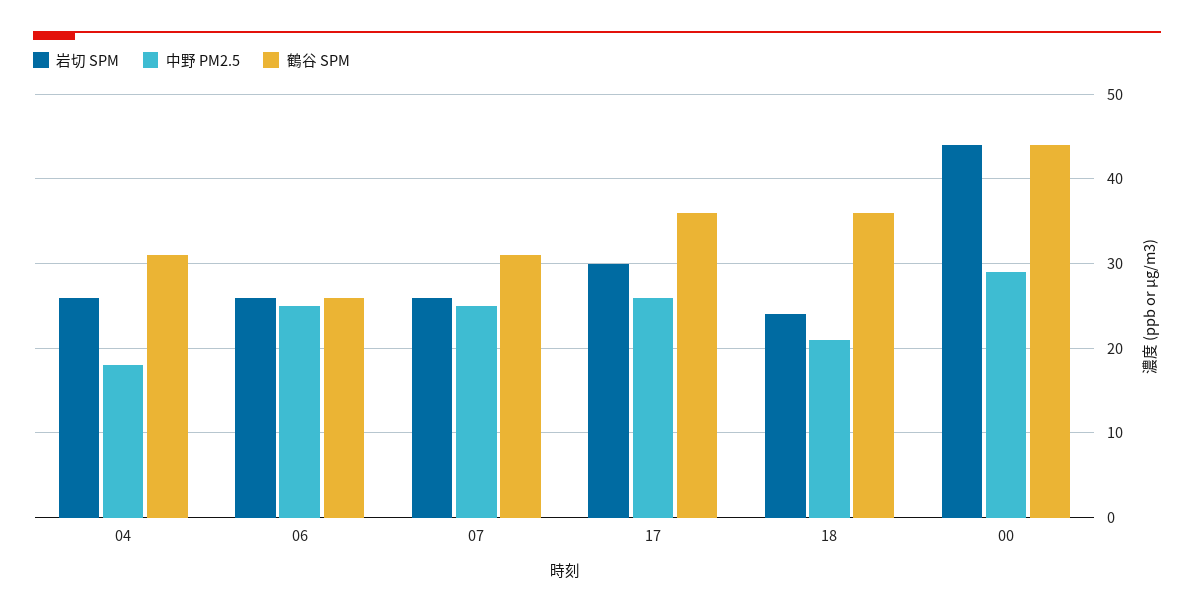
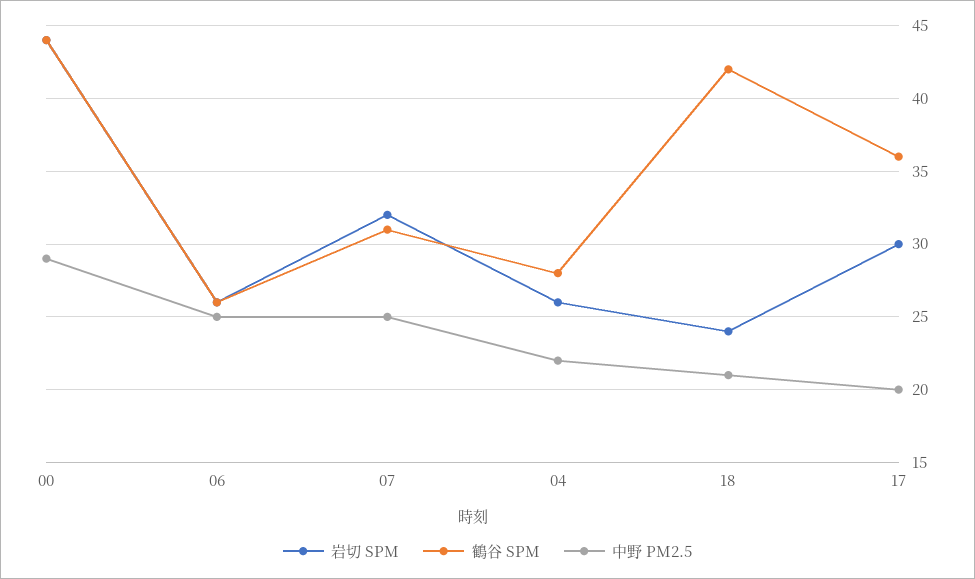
中野 PM2.5, 04: 18 -> 22
鶴谷 SPM, 04: 31 -> 28
岩切 SPM, 07: 26 -> 32
中野 PM2.5, 17: 26 -> 20
鶴谷 SPM, 18: 36 -> 42

